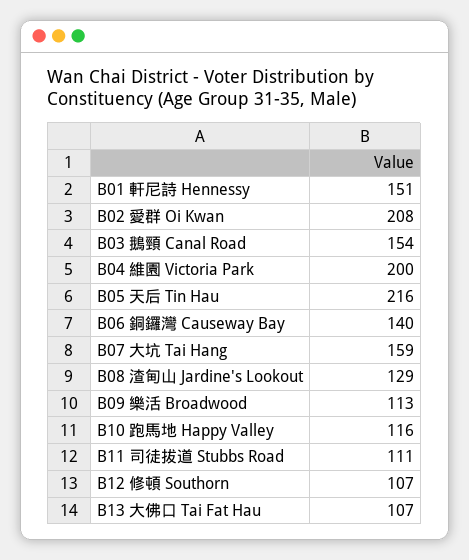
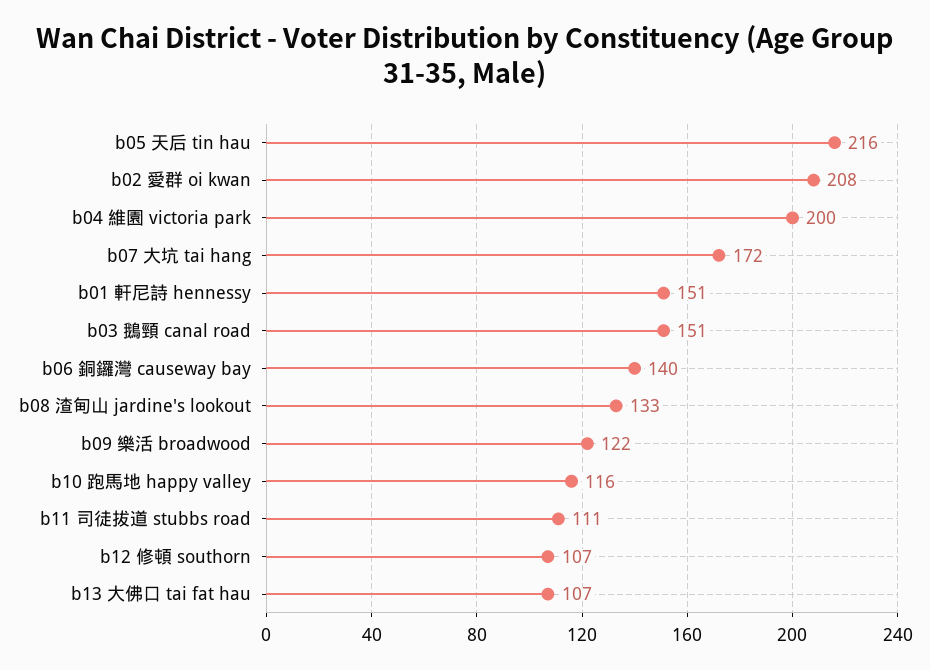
B03 鵝頸 Canal Road: 154 -> 151
B07 大坑 Tai Hang: 159 -> 172
B08 渣甸山 Jardine's Lookout: 129 -> 133
B09 樂活 Broadwood: 113 -> 122

